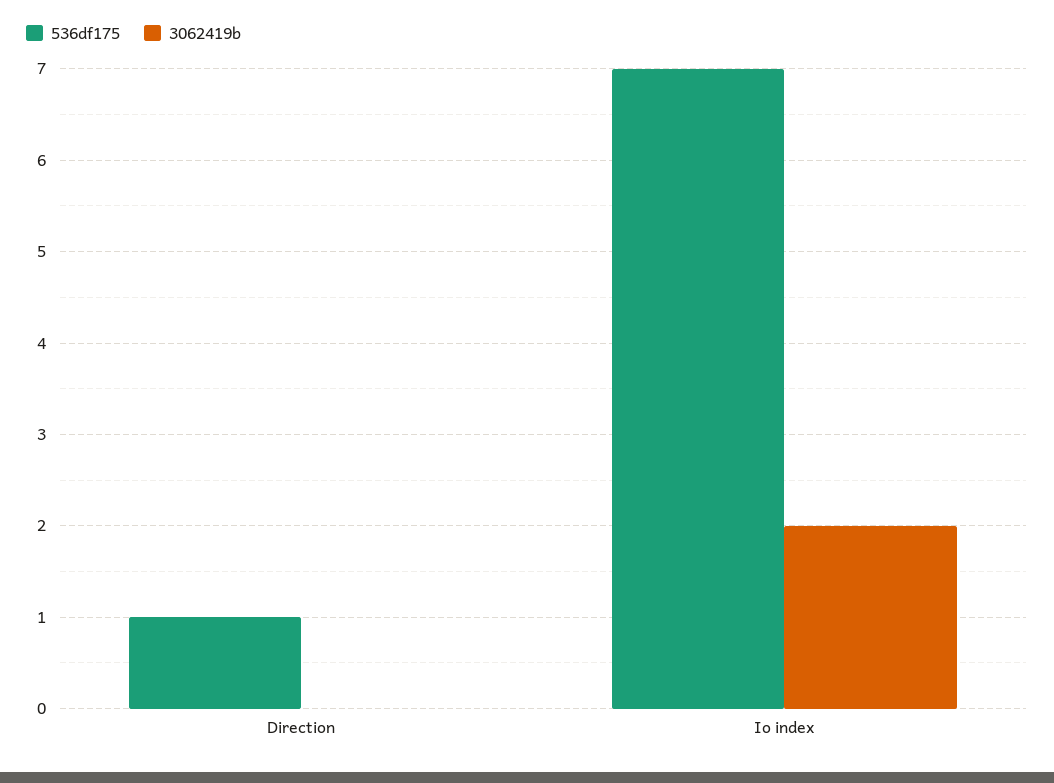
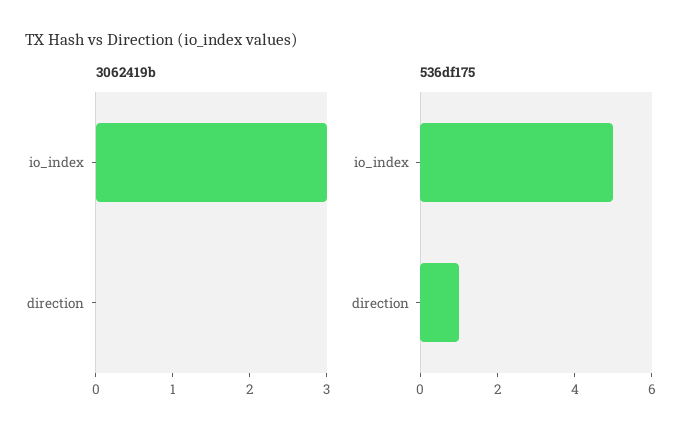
536df175, Io index: 7 -> 5
3062419b, Io index: 2 -> 3

